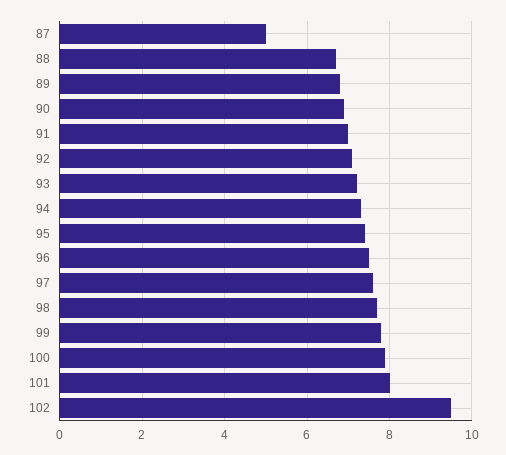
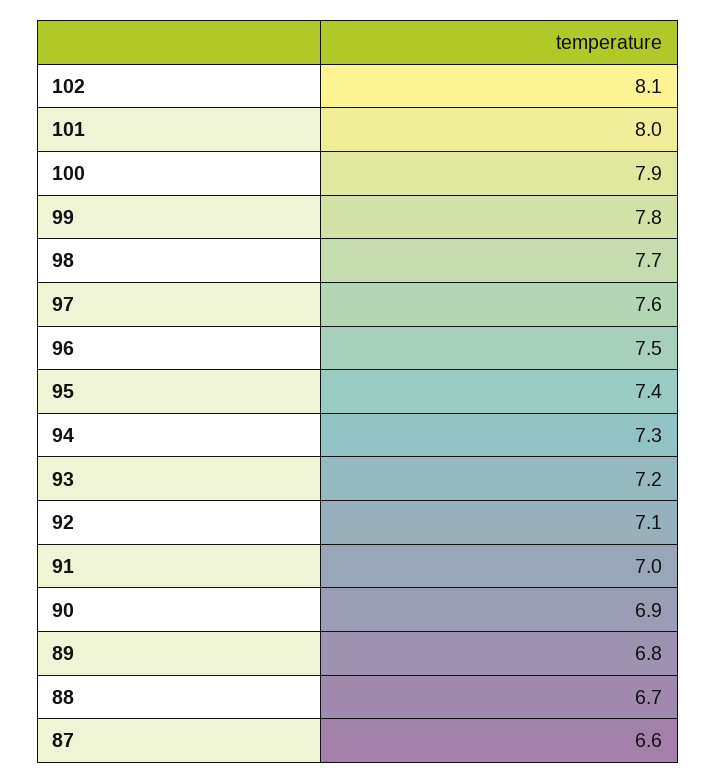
87: 5 -> 6.6
102: 9.5 -> 8.1

